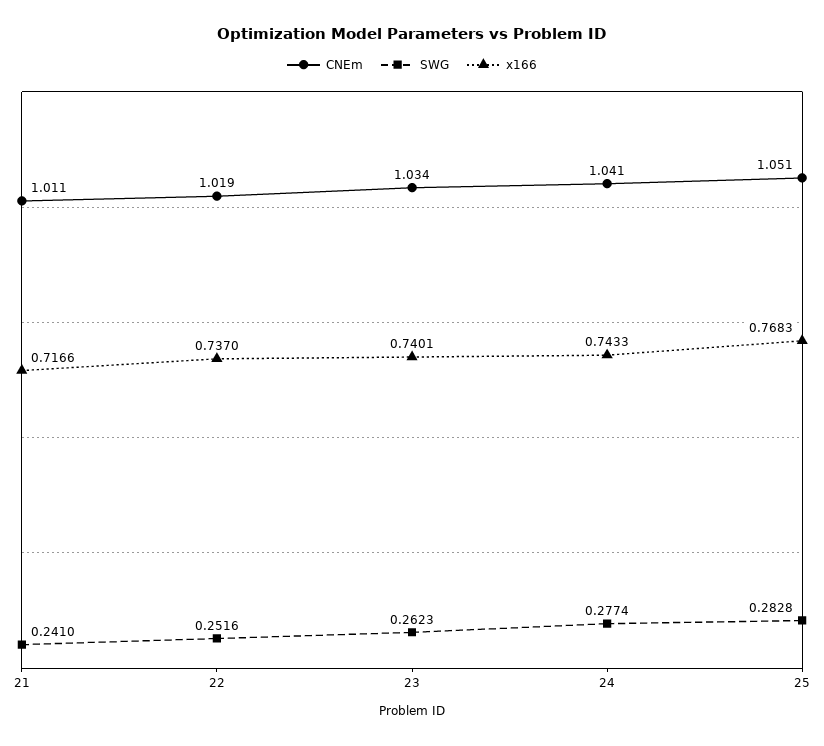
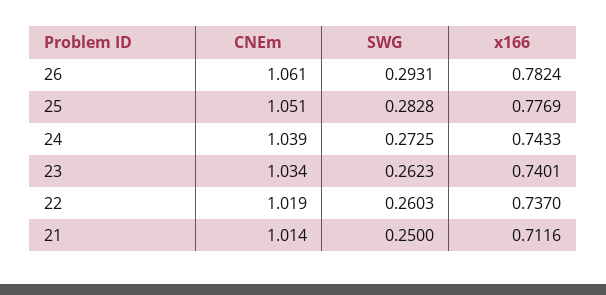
CNEm, 21: 1.011 -> 1.014
SWG, 21: 0.241 -> 0.25
x166, 21: 0.7166 -> 0.7116
SWG, 22: 0.2516 -> 0.2603
CNEm, 24: 1.041 -> 1.039
SWG, 24: 0.2774 -> 0.2725
x166, 25: 0.7683 -> 0.7769
CNEm, 26: none -> 1.061
SWG, 26: none -> 0.2931
x166, 26: none -> 0.7824

